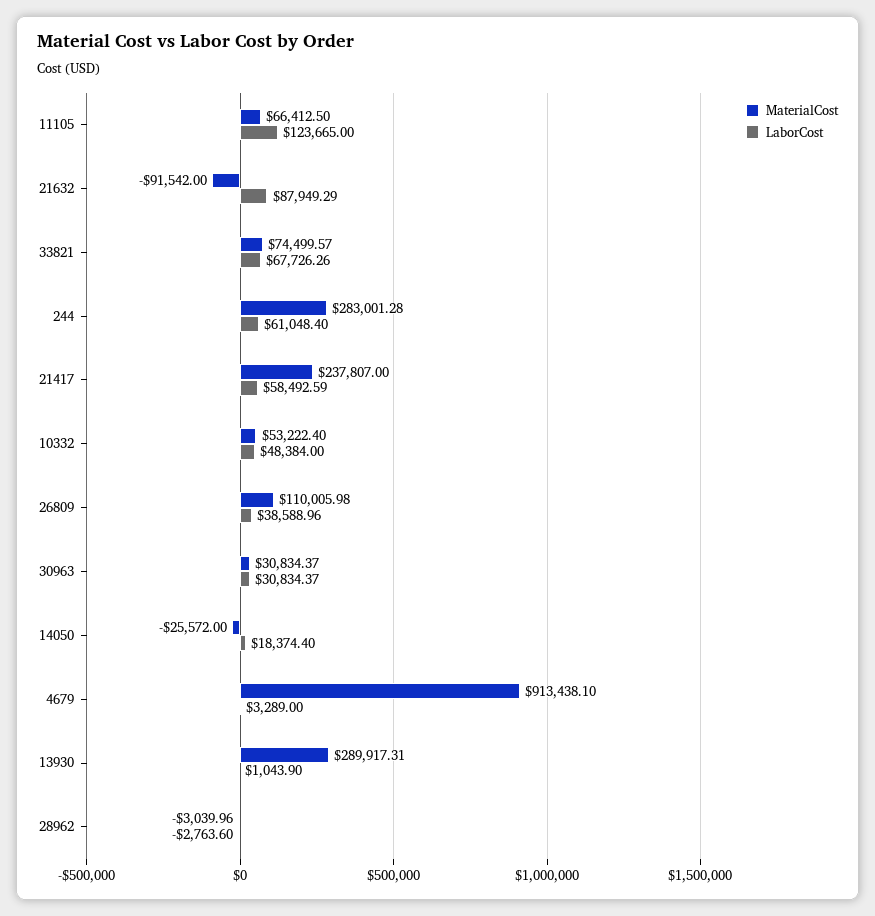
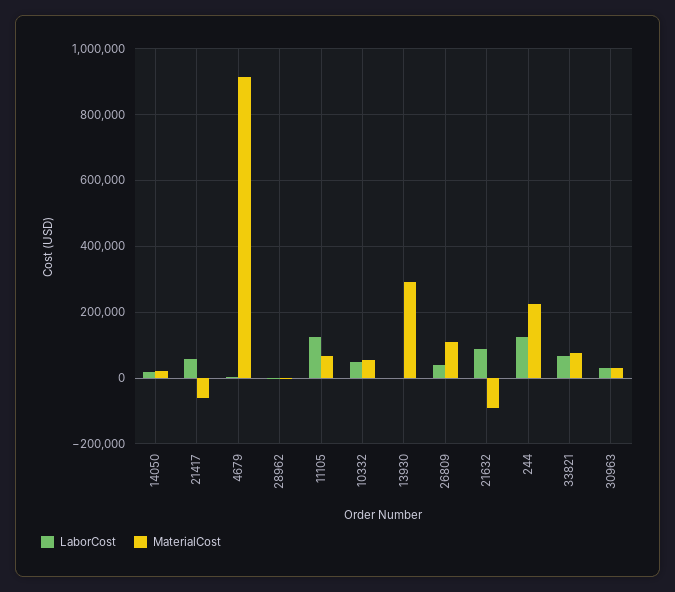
MaterialCost, 244: 283001.28 -> 220000
LaborCost, 244: 61048.4 -> 120000
MaterialCost, 21417: 237807 -> -60000
MaterialCost, 14050: -25572 -> 20000

